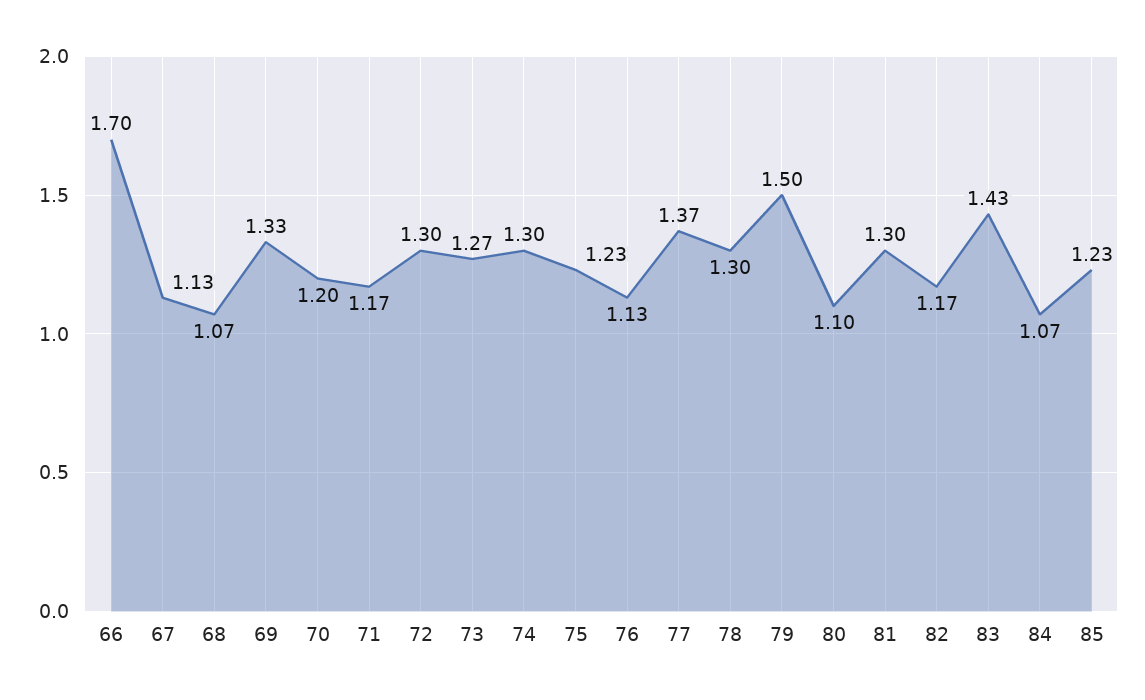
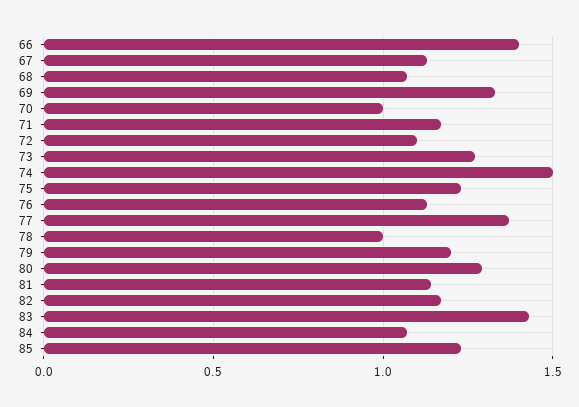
66: 1.7 -> 1.4
70: 1.2 -> 1
72: 1.3 -> 1.1
74: 1.3 -> 1.5
78: 1.3 -> 1
79: 1.5 -> 1.2
80: 1.1 -> 1.3
81: 1.3 -> 1.15

